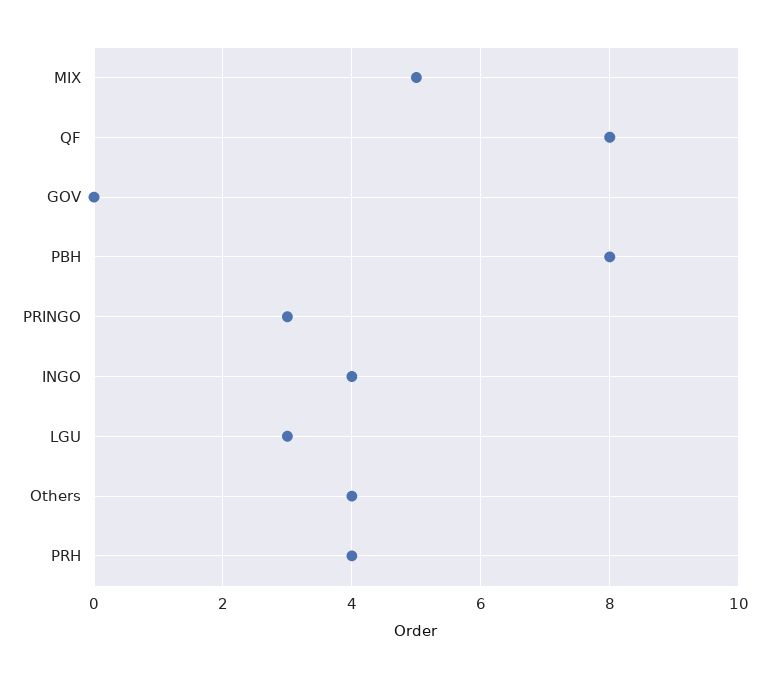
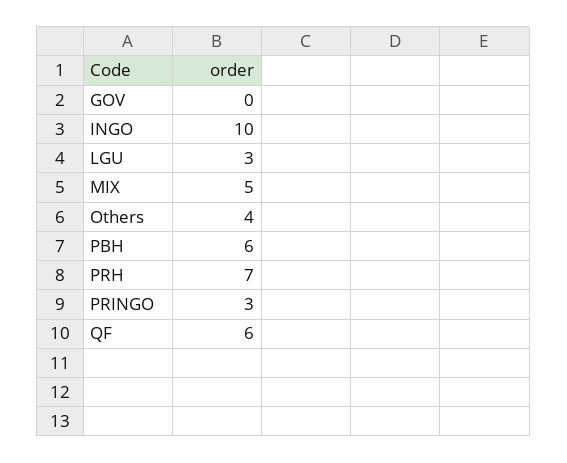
QF: 8 -> 6
PBH: 8 -> 6
INGO: 4 -> 10
PRH: 4 -> 7

